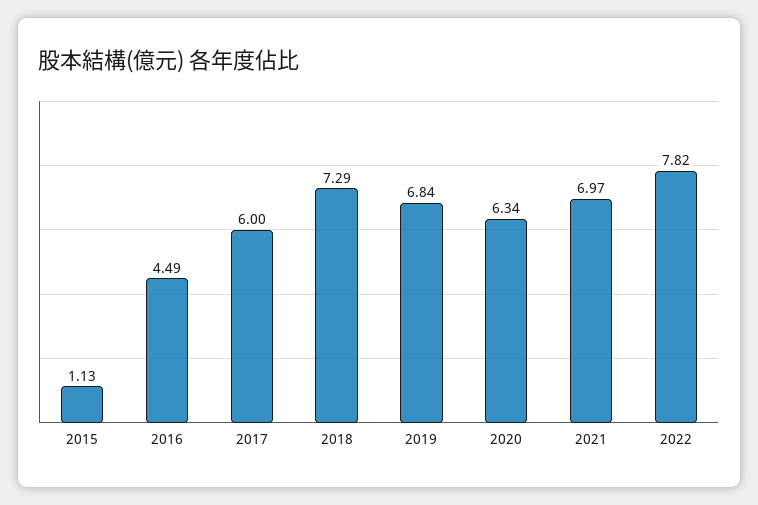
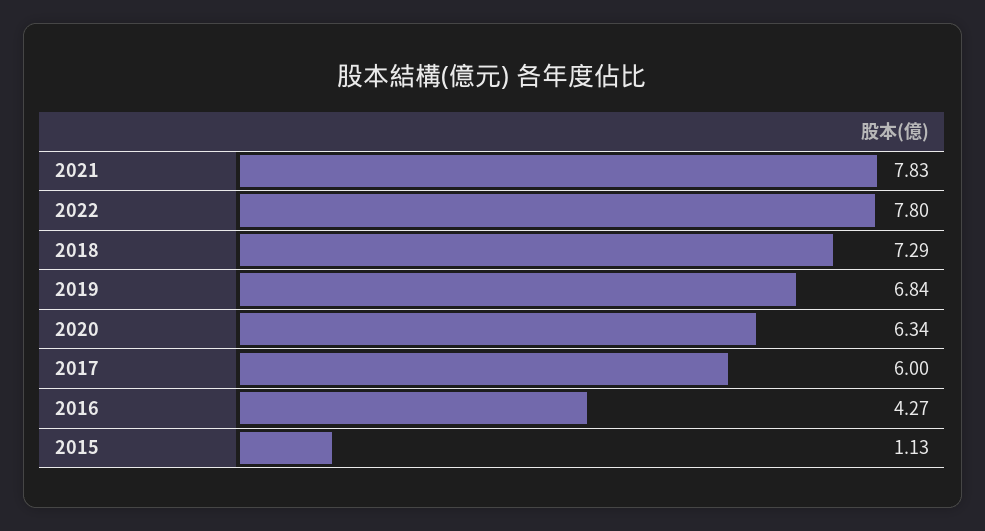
2016: 4.49 -> 4.27
2021: 6.97 -> 7.83
2022: 7.82 -> 7.8

